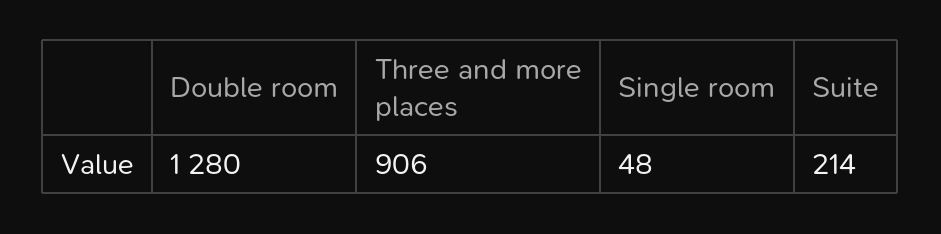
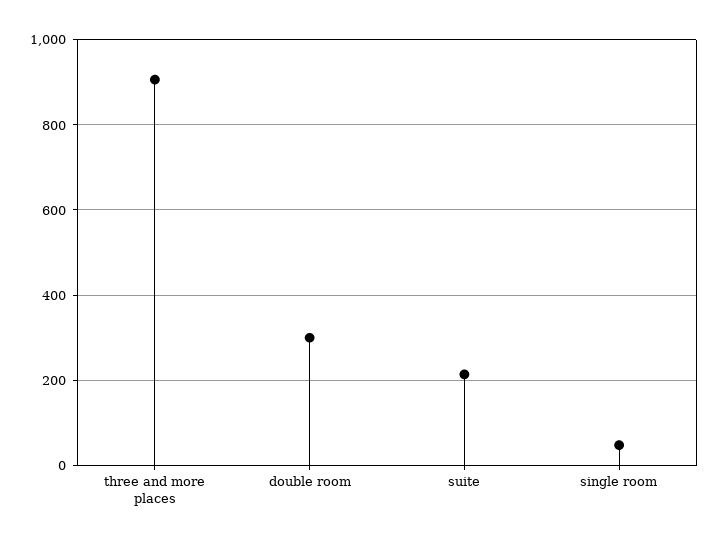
Double room: 1280 -> 300

